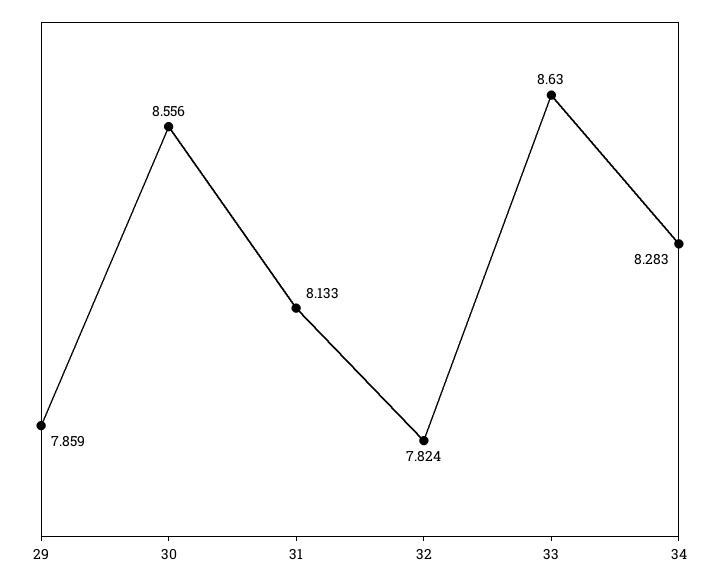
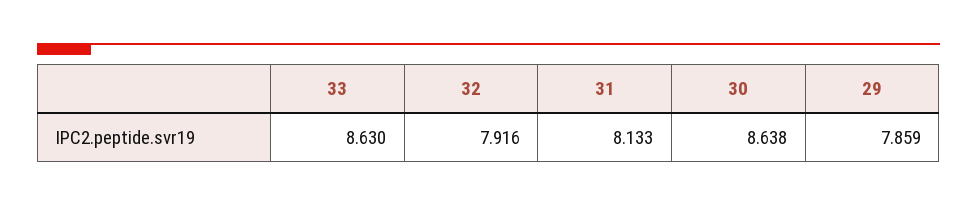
30: 8.556 -> 8.638
32: 7.824 -> 7.916
34: 8.283 -> none

